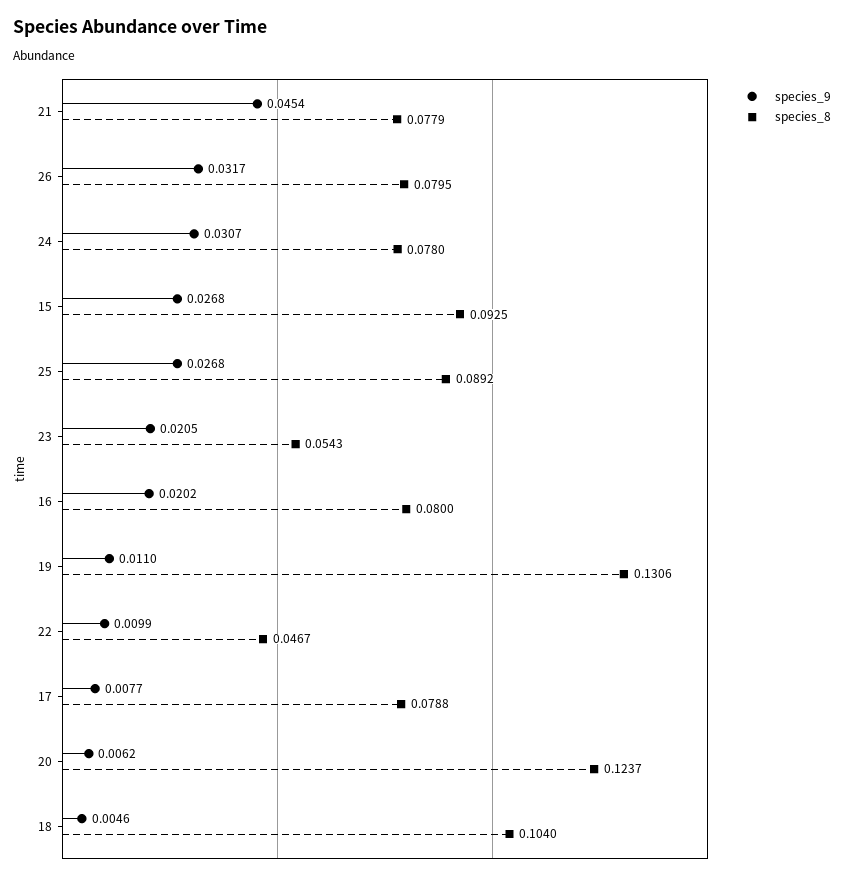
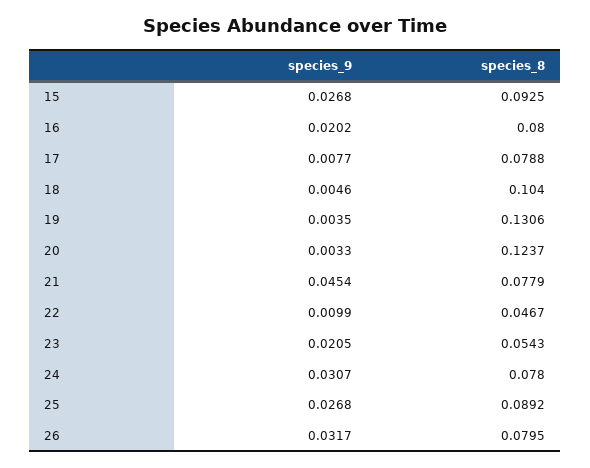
species_9, 19: 0.011 -> 0.0035
species_9, 20: 0.0062 -> 0.0033

